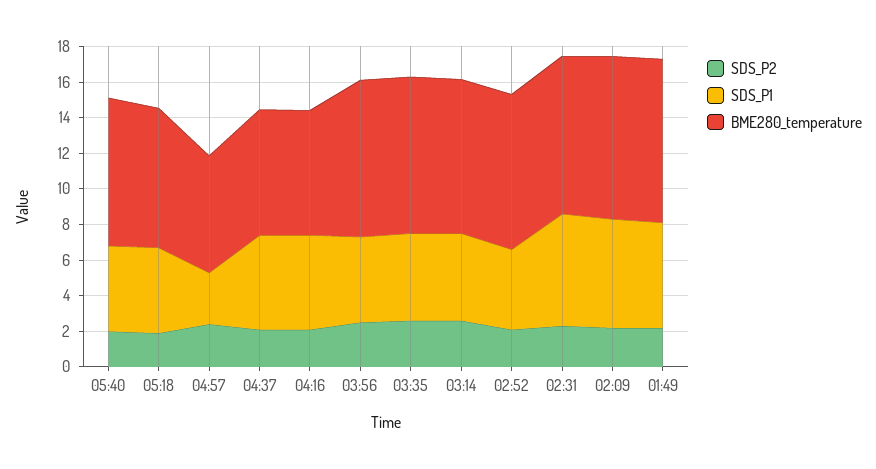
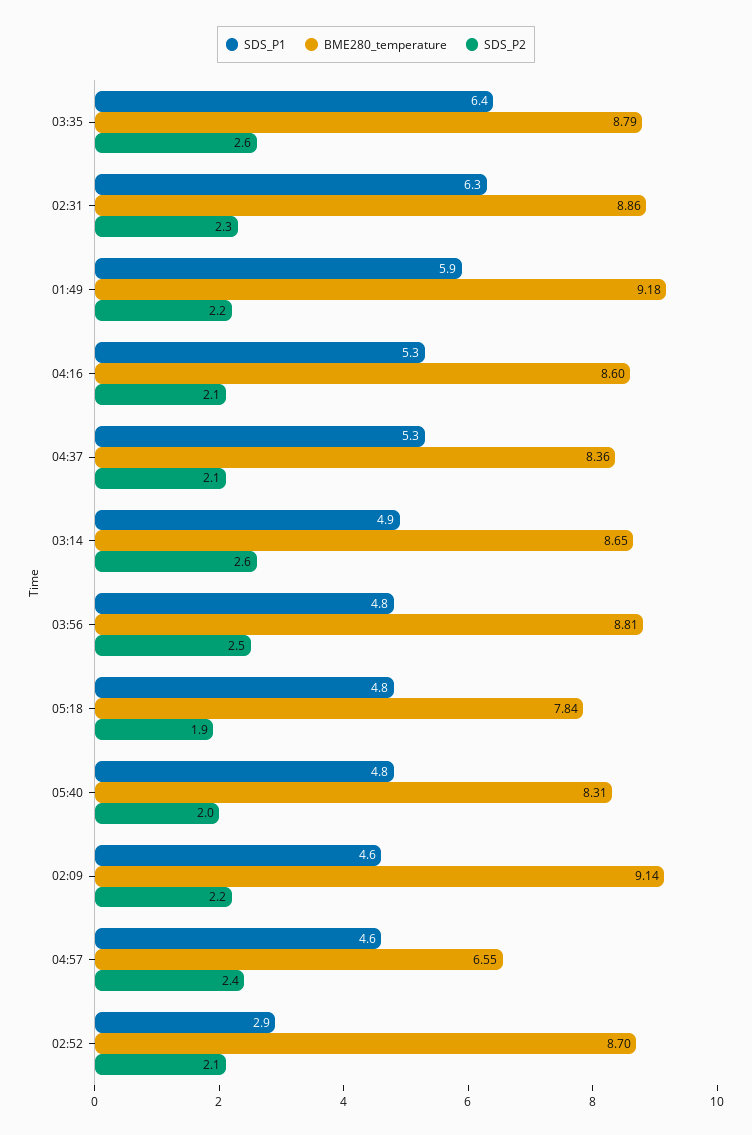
SDS_P1, 04:57: 3 -> 4.6
BME280_temperature, 04:37: 7 -> 8.36
BME280_temperature, 04:16: 7 -> 8.6
SDS_P1, 03:35: 5 -> 6.4
SDS_P1, 02:52: 4.5 -> 2.9
SDS_P1, 02:09: 6 -> 4.6

